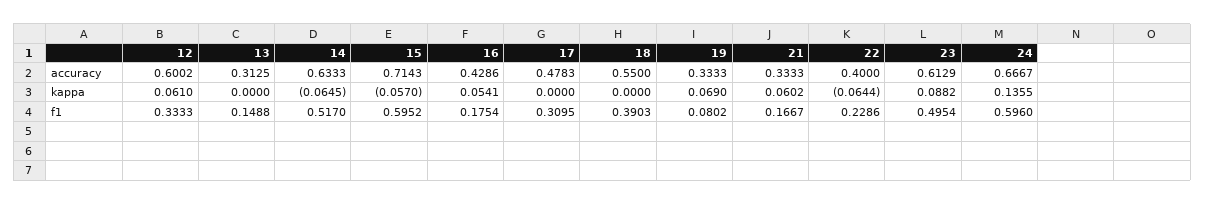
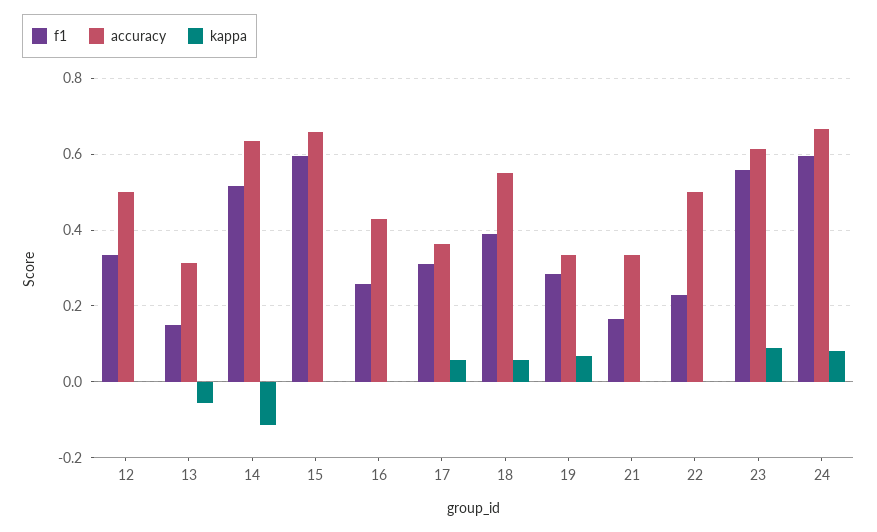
accuracy, 12: 0.6002 -> 0.5
accuracy, 15: 0.7143 -> 0.66
accuracy, 17: 0.4783 -> 0.36
accuracy, 22: 0.4 -> 0.5
kappa, 12: 0.061 -> 0
kappa, 13: 0 -> -0.06
kappa, 14: -0.0645 -> -0.12
kappa, 15: -0.057 -> 0
kappa, 16: 0.0541 -> 0
kappa, 17: 0 -> 0.06
kappa, 18: 0 -> 0.06
kappa, 21: 0.0602 -> 0
kappa, 22: -0.0644 -> 0
kappa, 24: 0.1355 -> 0.08
f1, 16: 0.1754 -> 0.26
f1, 19: 0.0802 -> 0.28
f1, 23: 0.4954 -> 0.56

